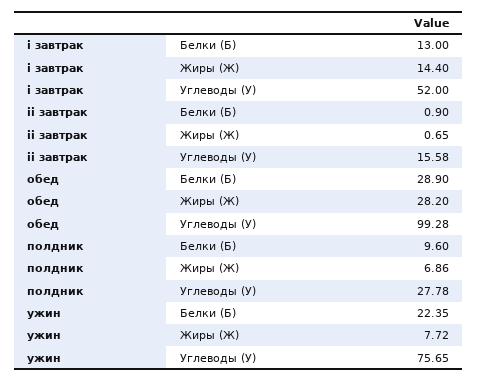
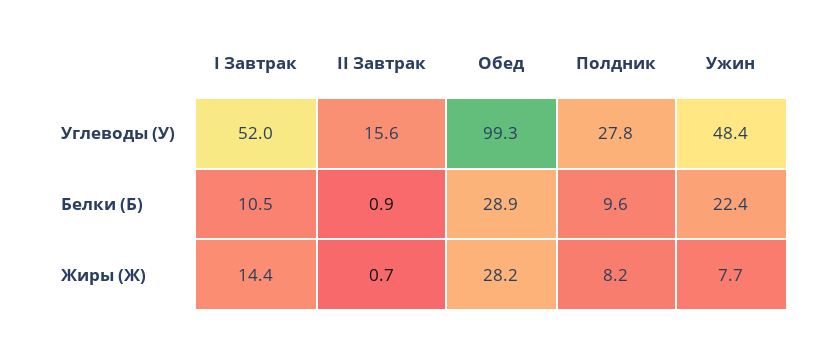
i завтрак, Белки (Б): 13 -> 10.5
полдник, Жиры (Ж): 6.86 -> 8.2
ужин, Углеводы (У): 75.65 -> 48.4

